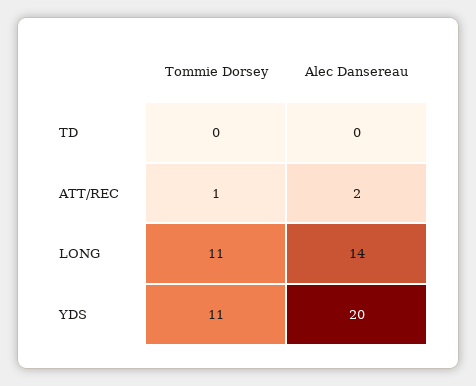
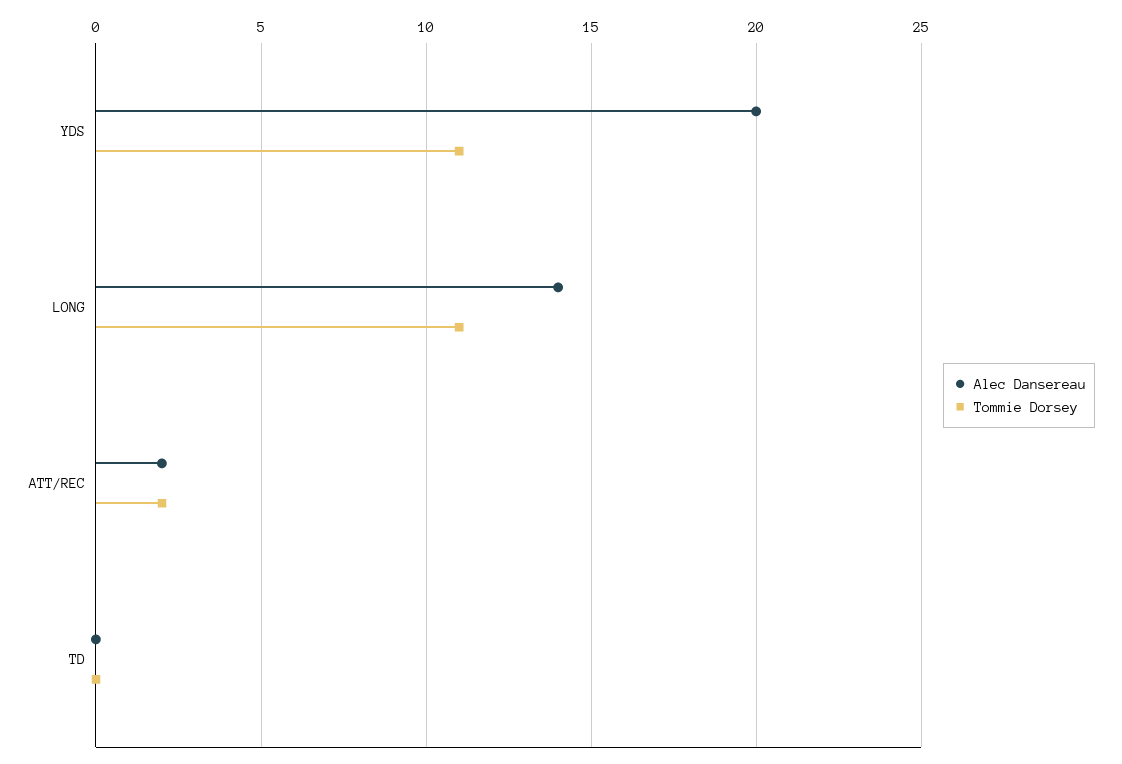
Tommie Dorsey, ATT/REC: 1 -> 2

